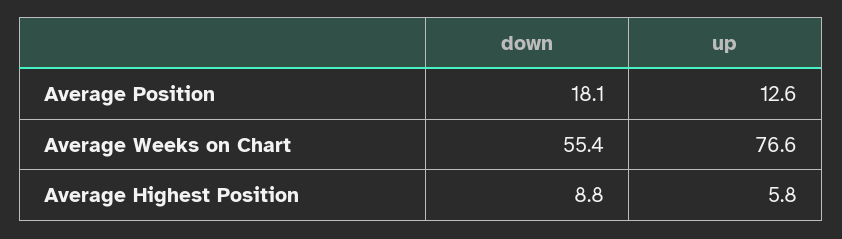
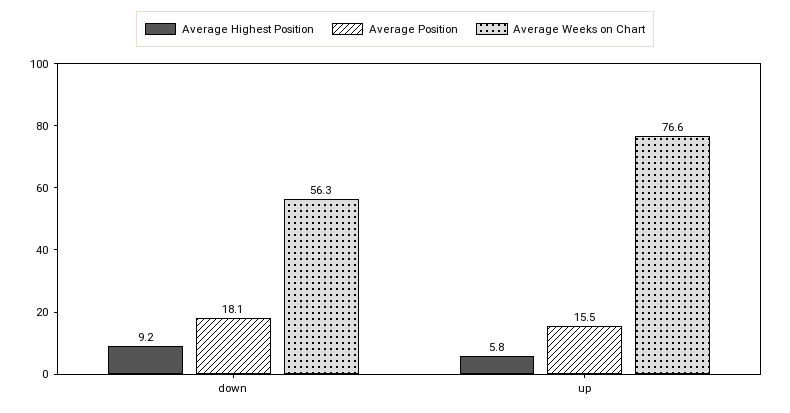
Average Position, up: 12.6 -> 15.5
Average Weeks on Chart, down: 55.4 -> 56.3
Average Highest Position, down: 8.8 -> 9.2

